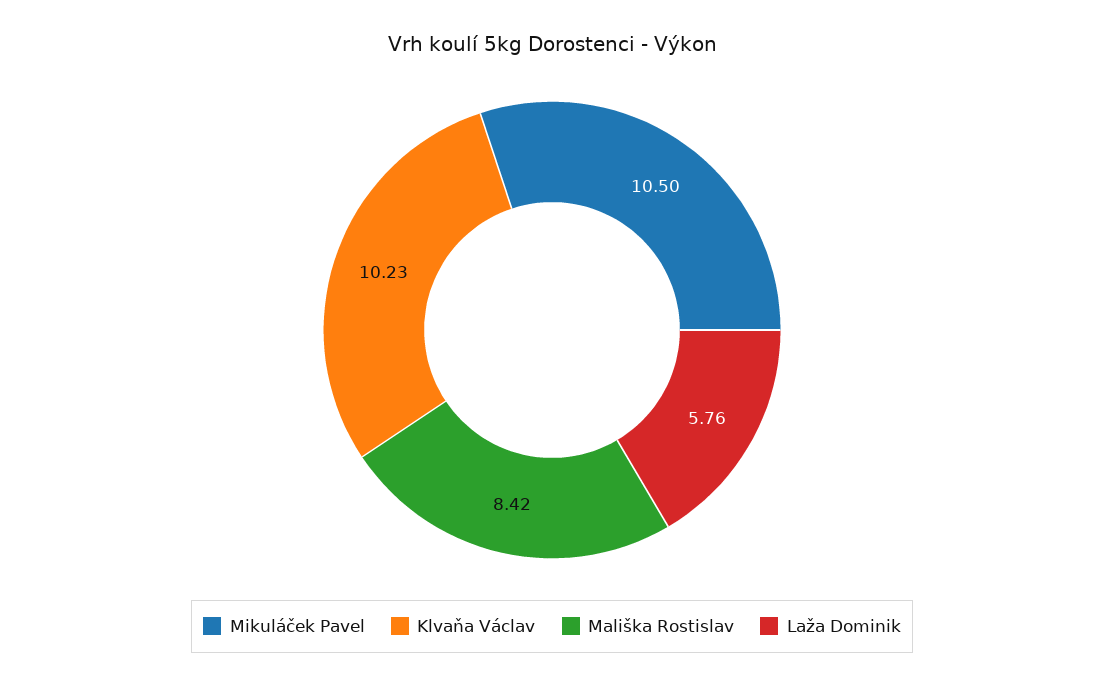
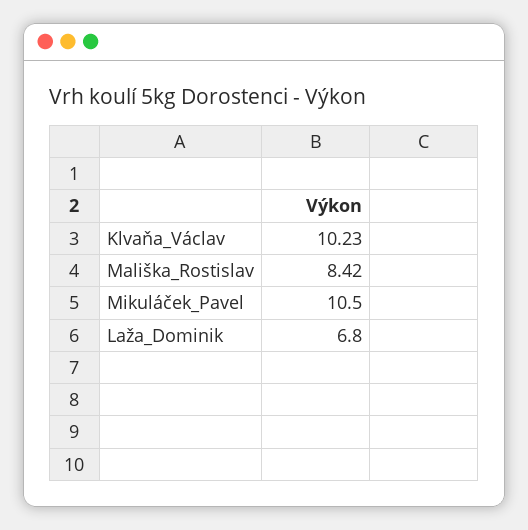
Laža Dominik: 5.76 -> 6.8

